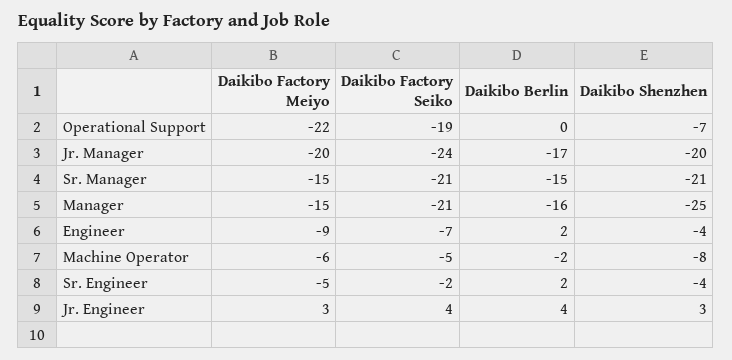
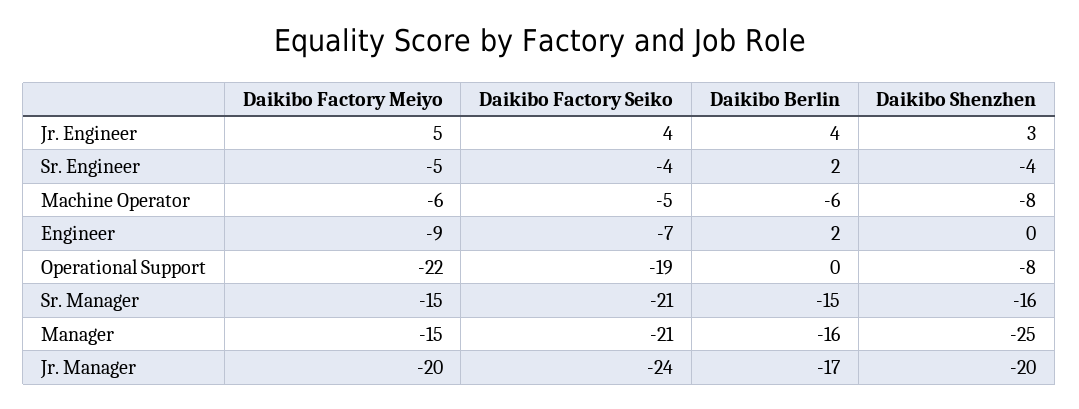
Daikibo Shenzhen, Operational Support: -7 -> -8
Daikibo Shenzhen, Sr. Manager: -21 -> -16
Daikibo Shenzhen, Engineer: -4 -> 0
Daikibo Berlin, Machine Operator: -2 -> -6
Daikibo Factory Seiko, Sr. Engineer: -2 -> -4
Daikibo Factory Meiyo, Jr. Engineer: 3 -> 5

